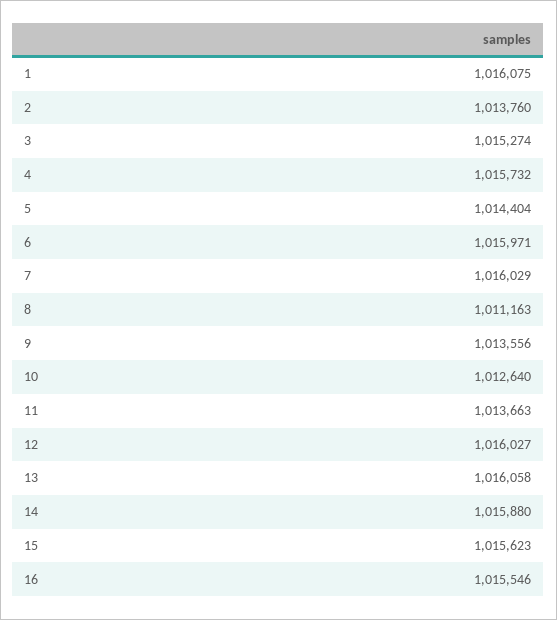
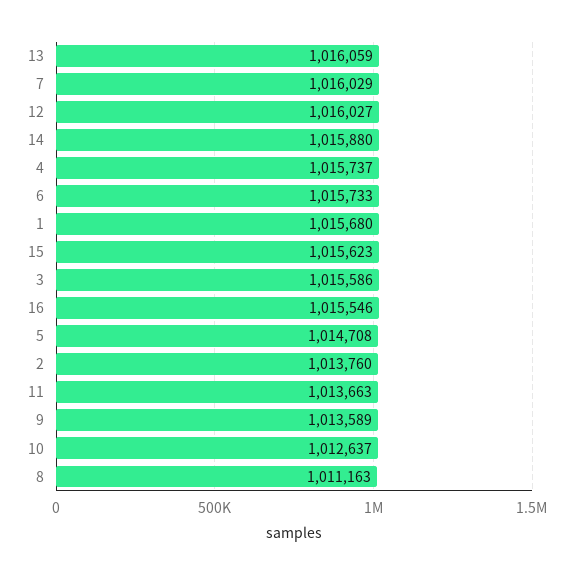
1: 1016075 -> 1015680
3: 1015274 -> 1015586
4: 1015732 -> 1015737
5: 1014404 -> 1014708
6: 1015971 -> 1015733
9: 1013556 -> 1013589
10: 1012640 -> 1012637
13: 1016058 -> 1016059

